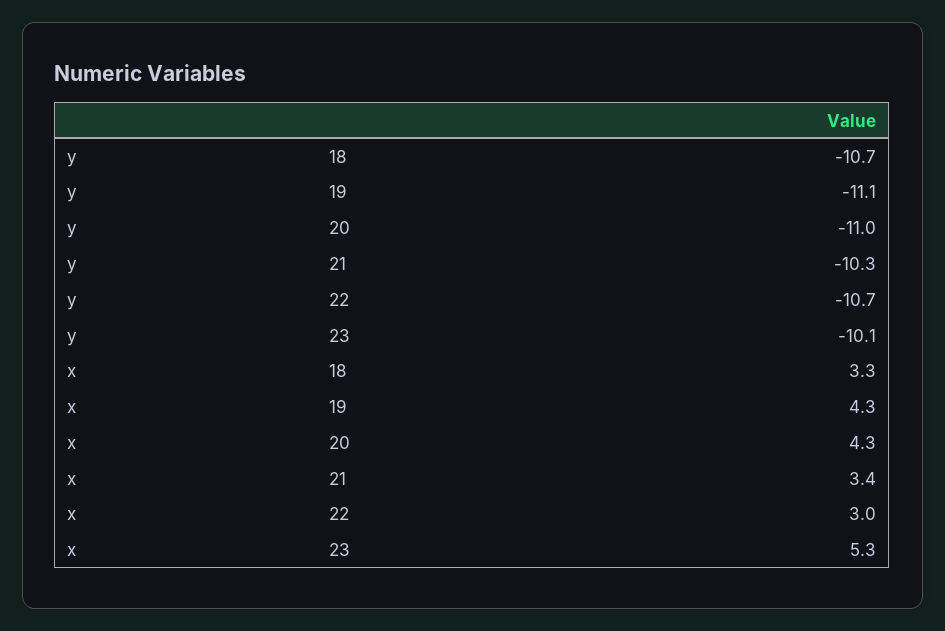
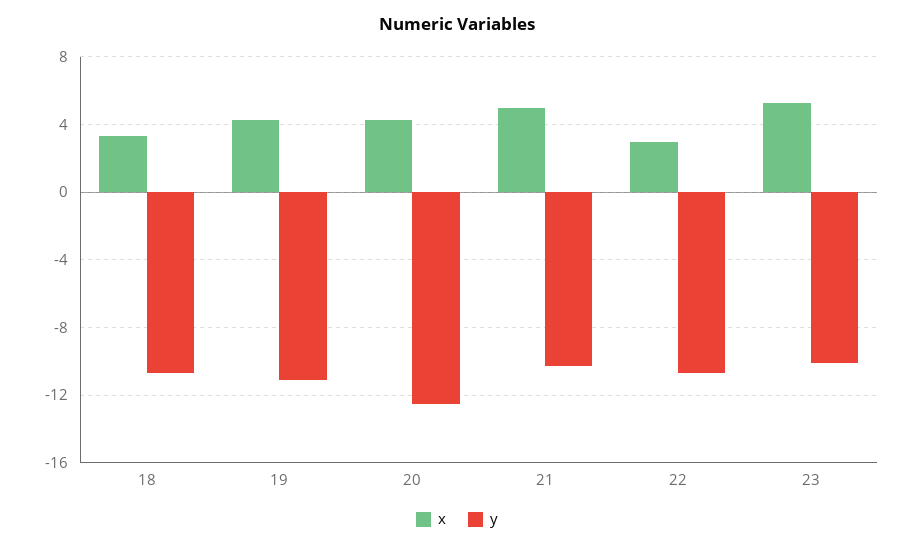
y, 20: -11 -> -12.5
x, 21: 3.4 -> 5

